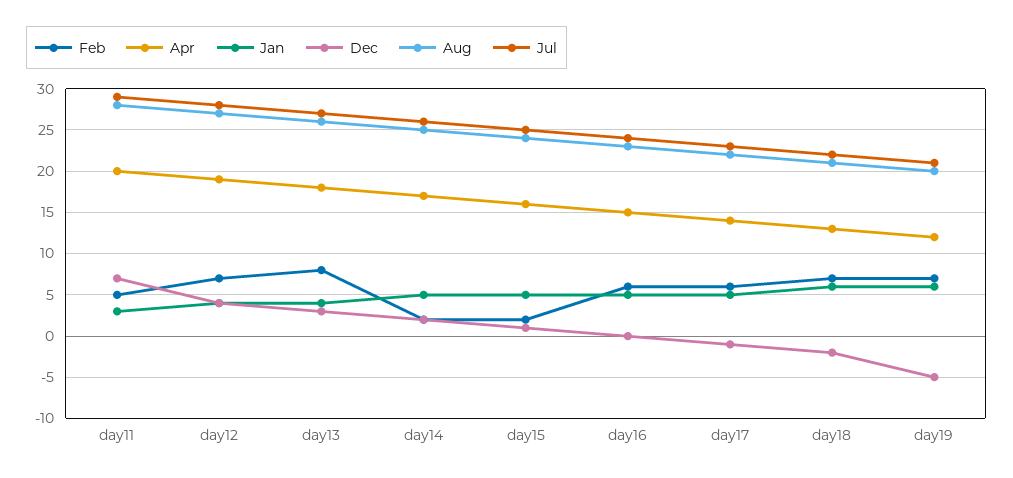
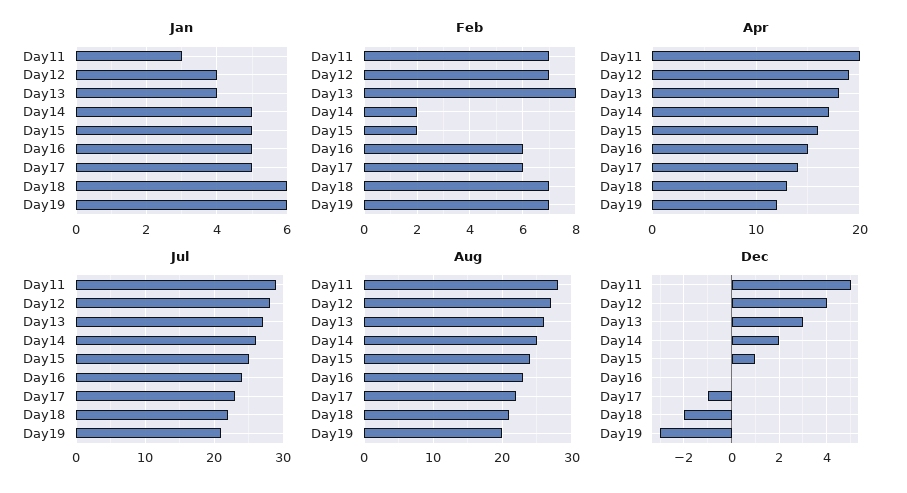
Feb, day11: 5 -> 7
Dec, day11: 7 -> 5
Dec, day19: -5 -> -3

